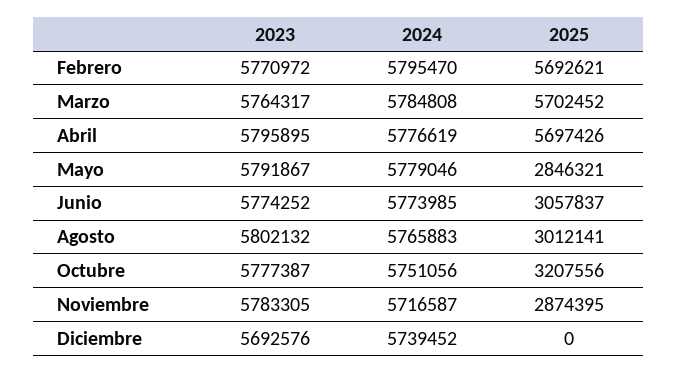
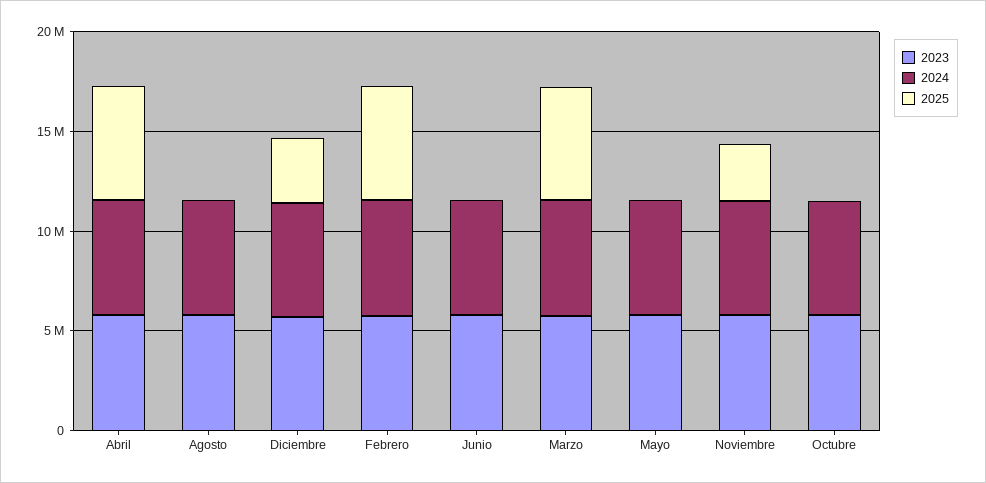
2025, Mayo: 2846321 -> 0
2025, Junio: 3057837 -> 0
2025, Agosto: 3012141 -> 0
2025, Octubre: 3207556 -> 0
2025, Diciembre: 0 -> 3000000

